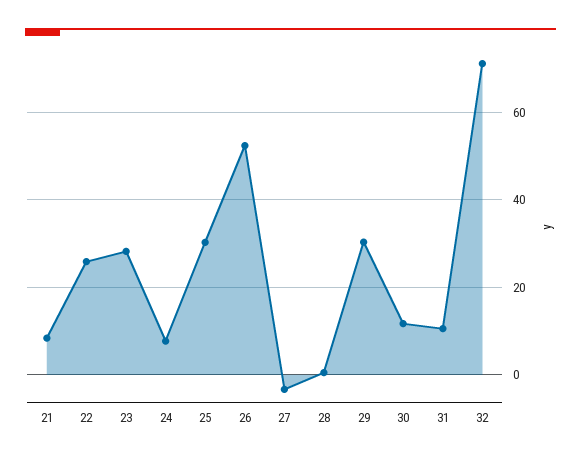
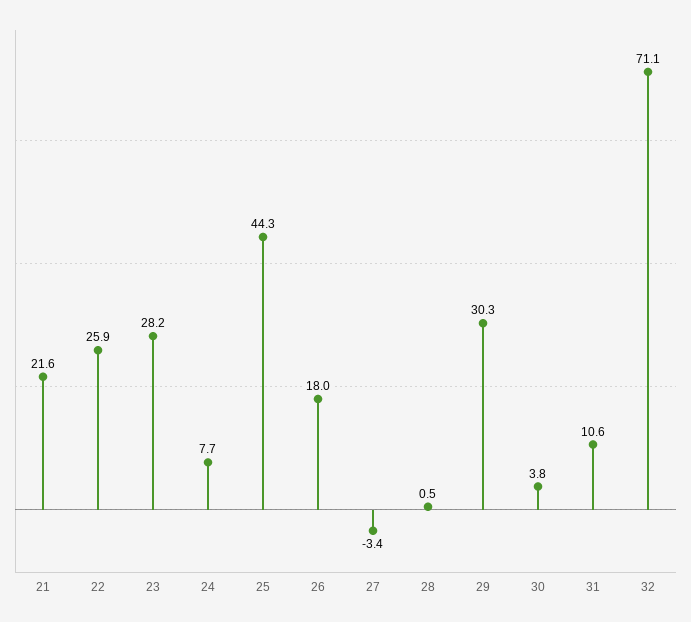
21: 8 -> 21.6
25: 30 -> 44.3
26: 52 -> 18
30: 12 -> 3.8

